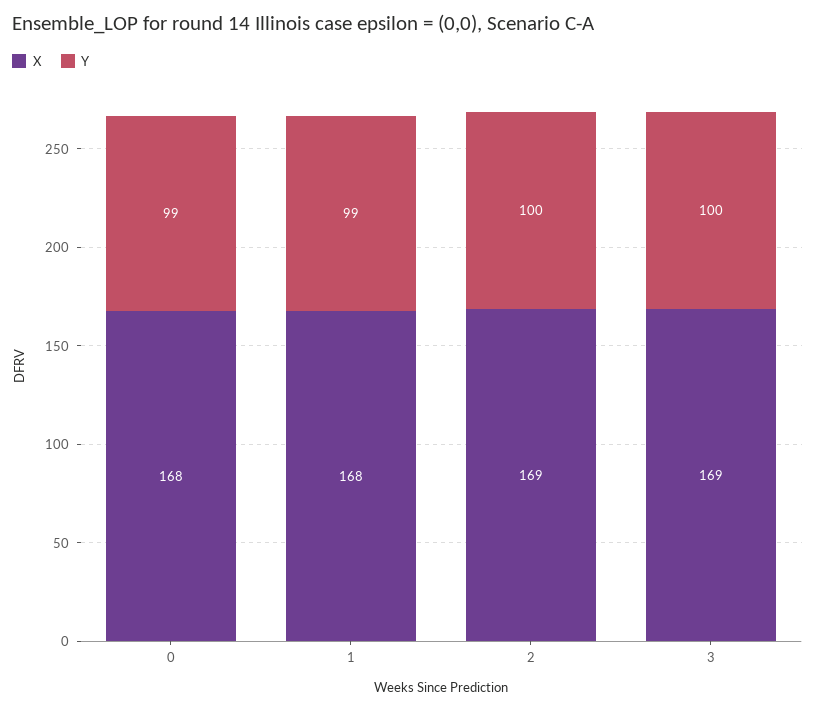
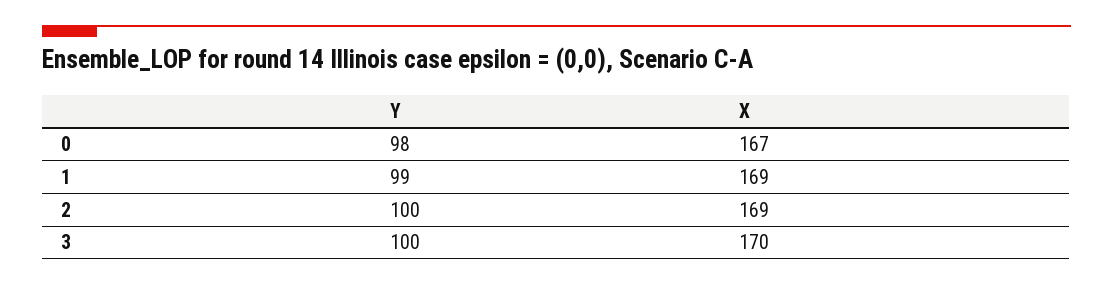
X, 0: 168 -> 167
Y, 0: 99 -> 98
X, 1: 168 -> 169
X, 3: 169 -> 170

